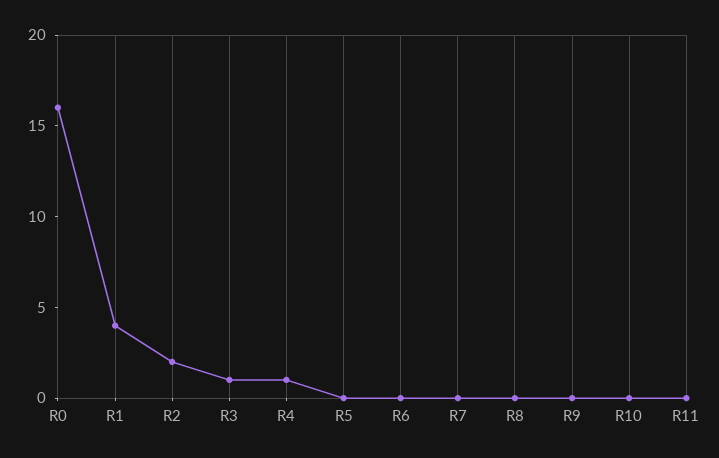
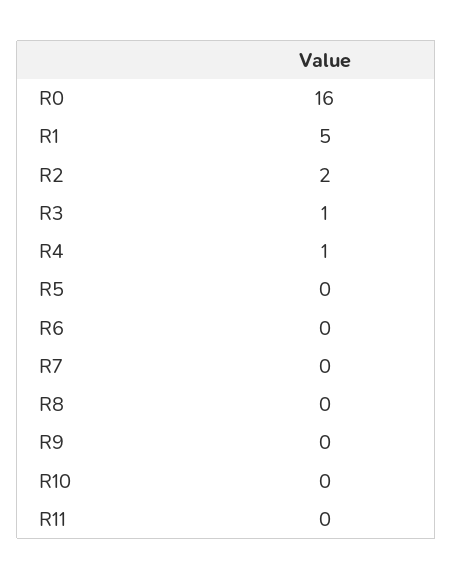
R1: 4 -> 5

